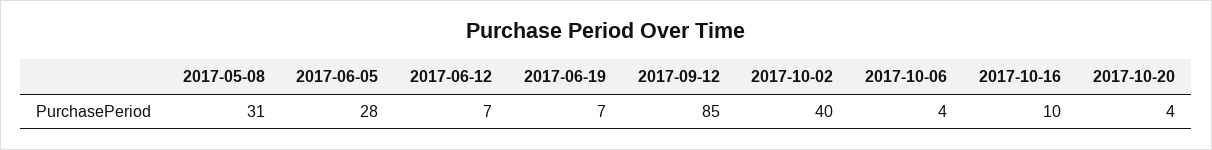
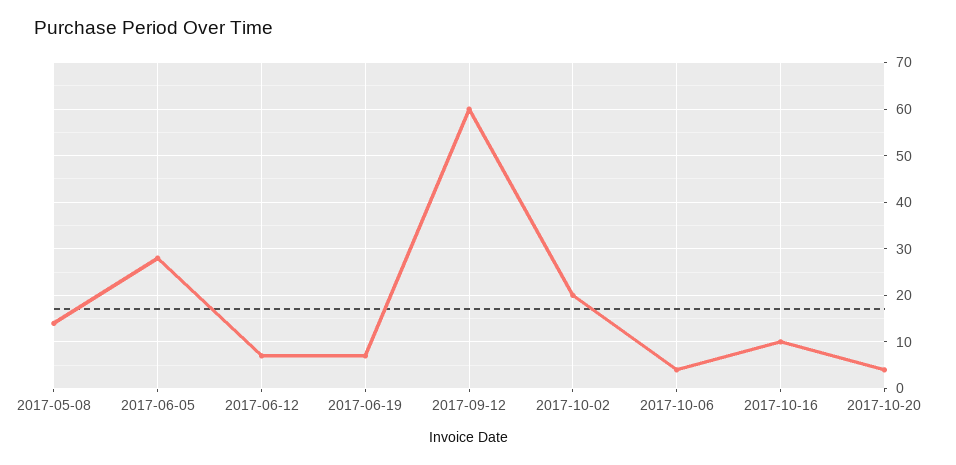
2017-05-08: 31 -> 15
2017-09-12: 85 -> 60
2017-10-02: 40 -> 20

